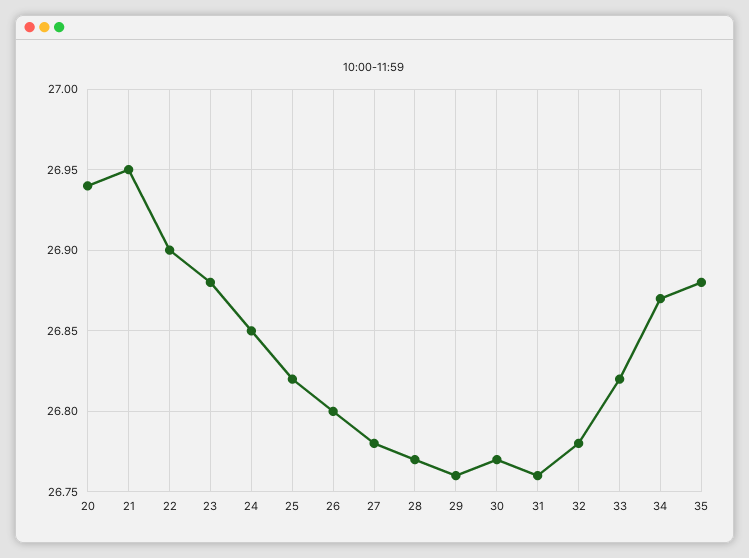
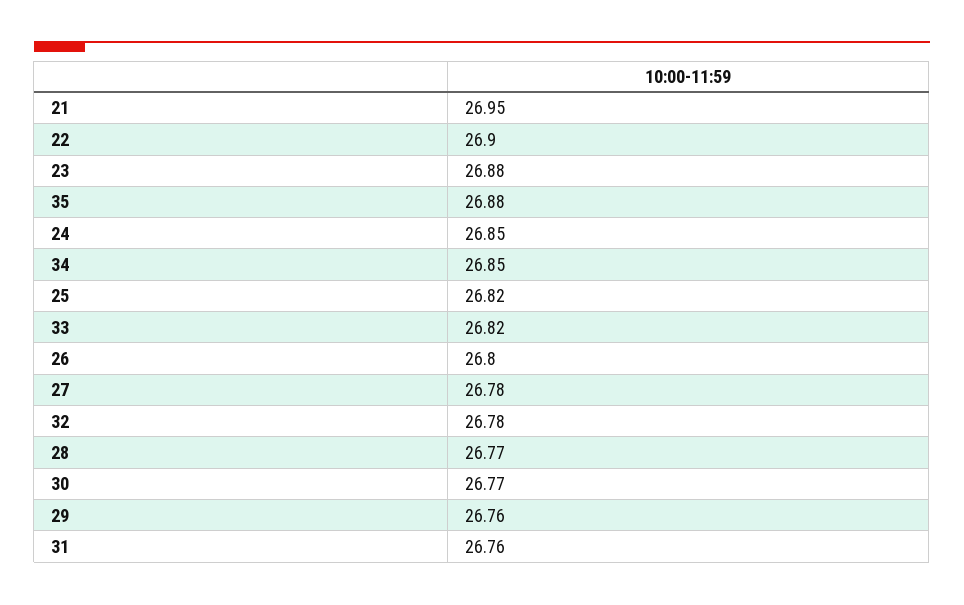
20: 26.94 -> none
34: 26.87 -> 26.85

